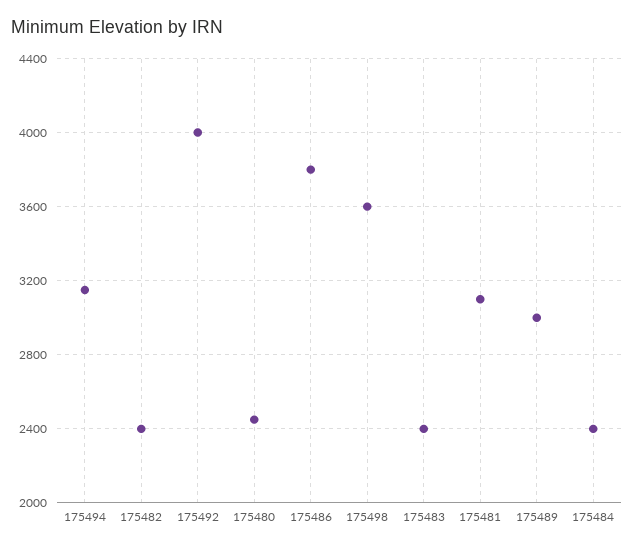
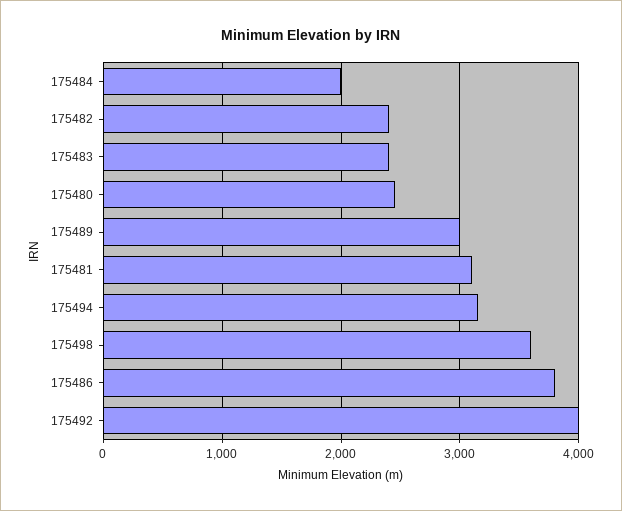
175484: 2400 -> 2000

